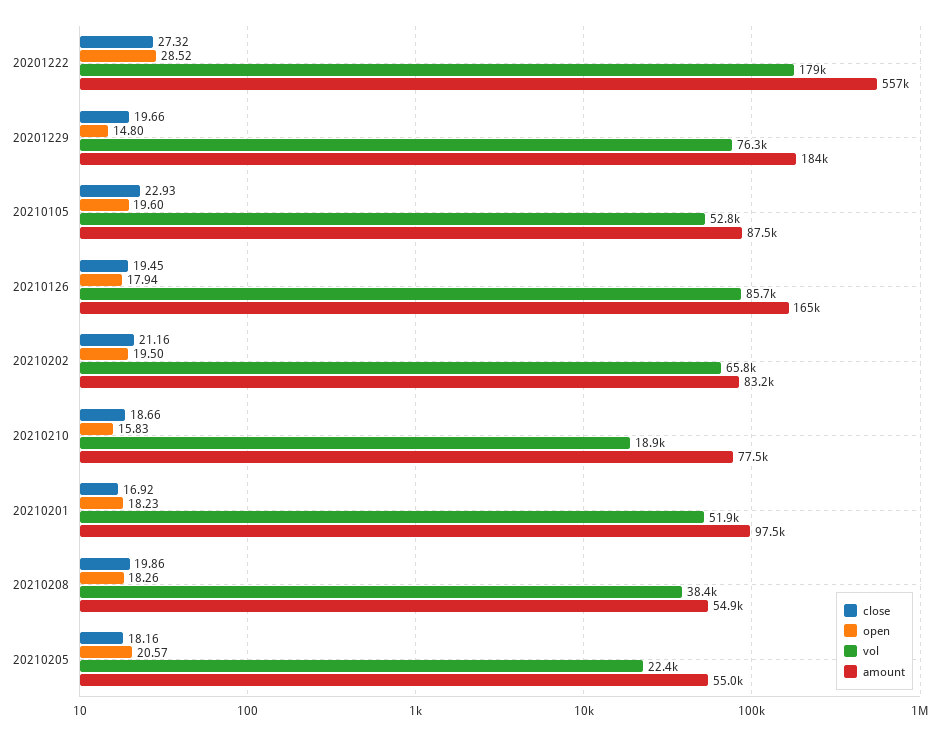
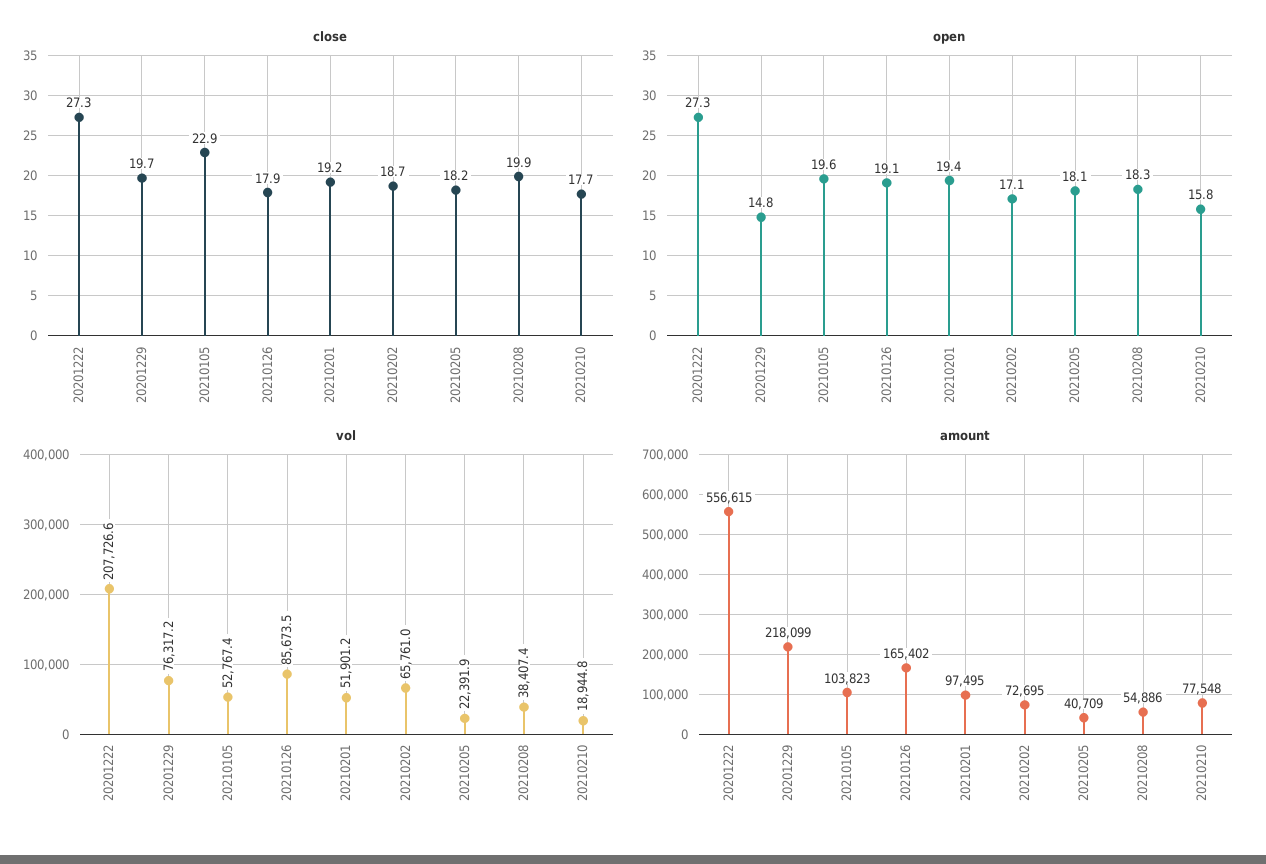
open, 20201222: 28.52 -> 27.3
vol, 20201222: 179000 -> 207726.6
amount, 20201229: 184000 -> 218099
amount, 20210105: 87500 -> 103823
close, 20210126: 19.45 -> 17.9
open, 20210126: 17.94 -> 19.1
close, 20210202: 21.16 -> 18.7
open, 20210202: 19.5 -> 17.1
amount, 20210202: 83200 -> 72695
close, 20210210: 18.66 -> 17.7
close, 20210201: 16.92 -> 19.2
open, 20210201: 18.23 -> 19.4
open, 20210205: 20.57 -> 18.1
amount, 20210205: 55000 -> 40709

